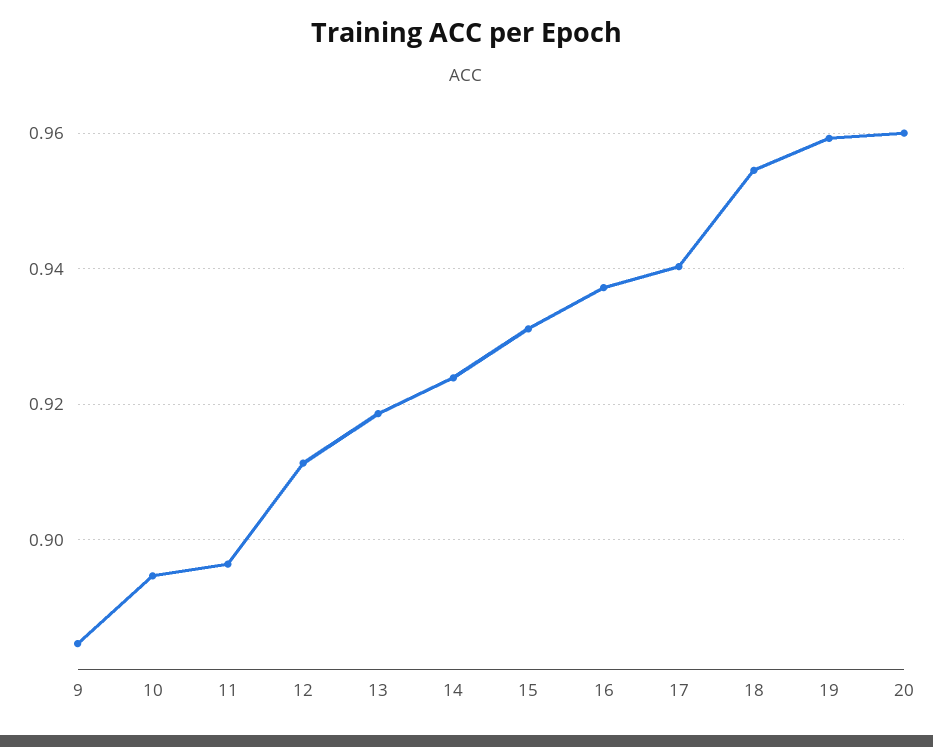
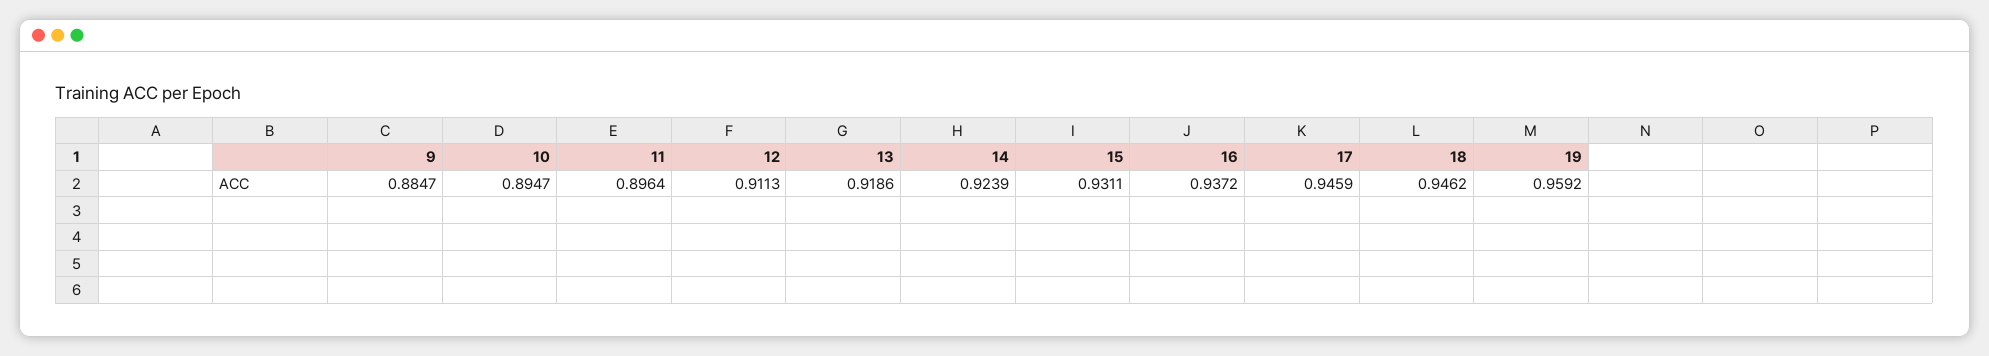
17: 0.94 -> 0.9459
18: 0.954 -> 0.9462
20: 0.96 -> none

